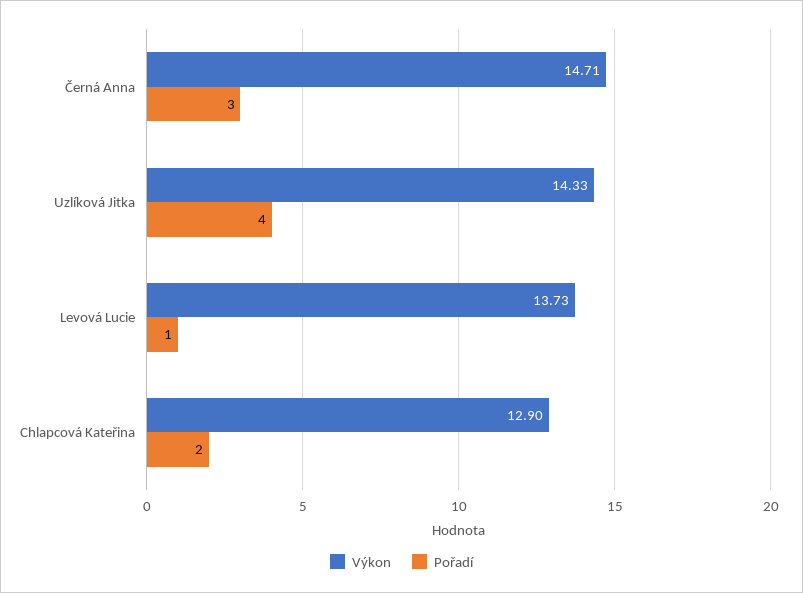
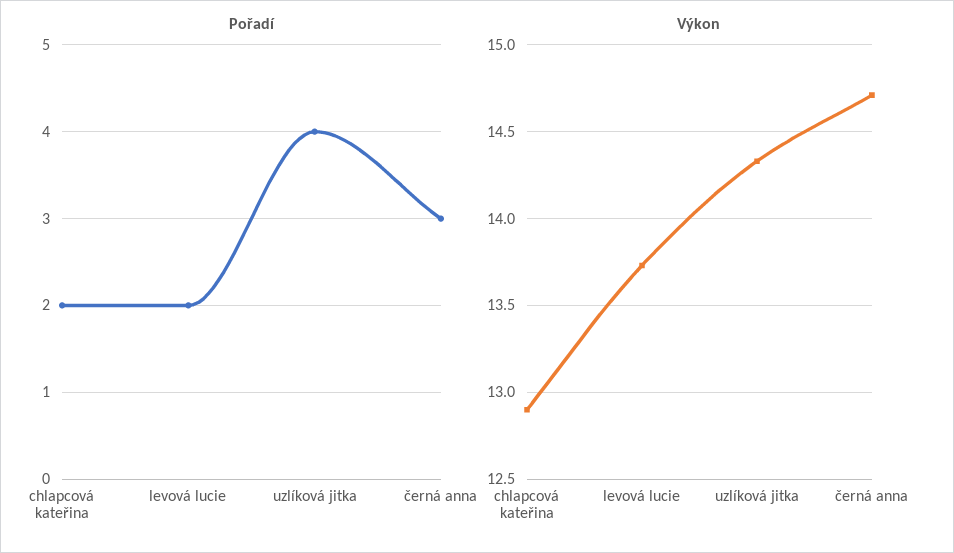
Pořadí, Levová Lucie: 1 -> 2

